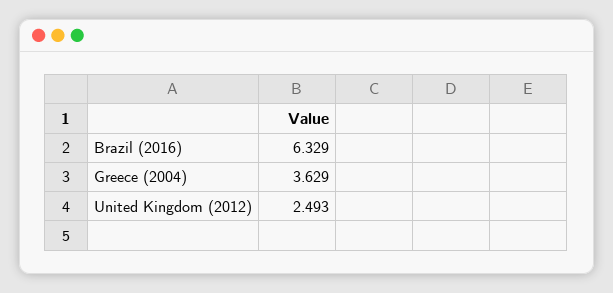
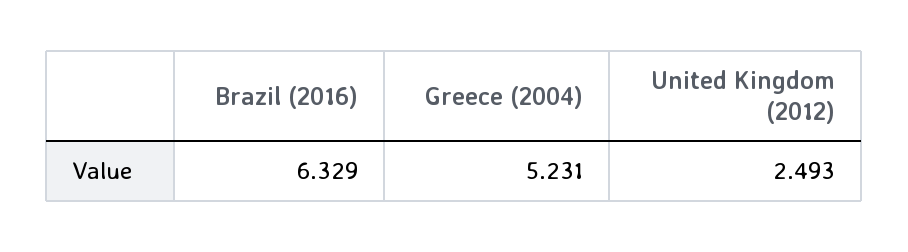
Greece (2004): 3.629 -> 5.231

